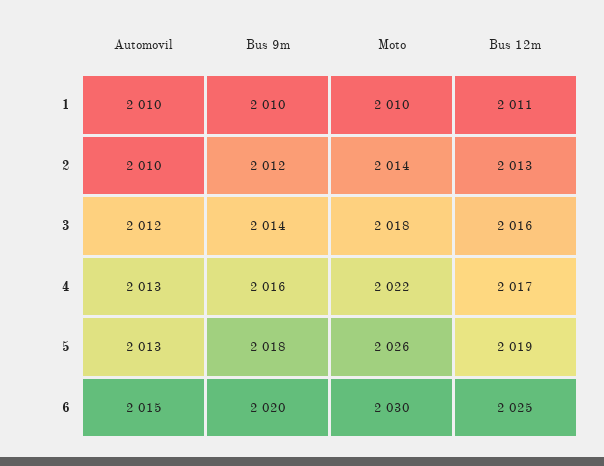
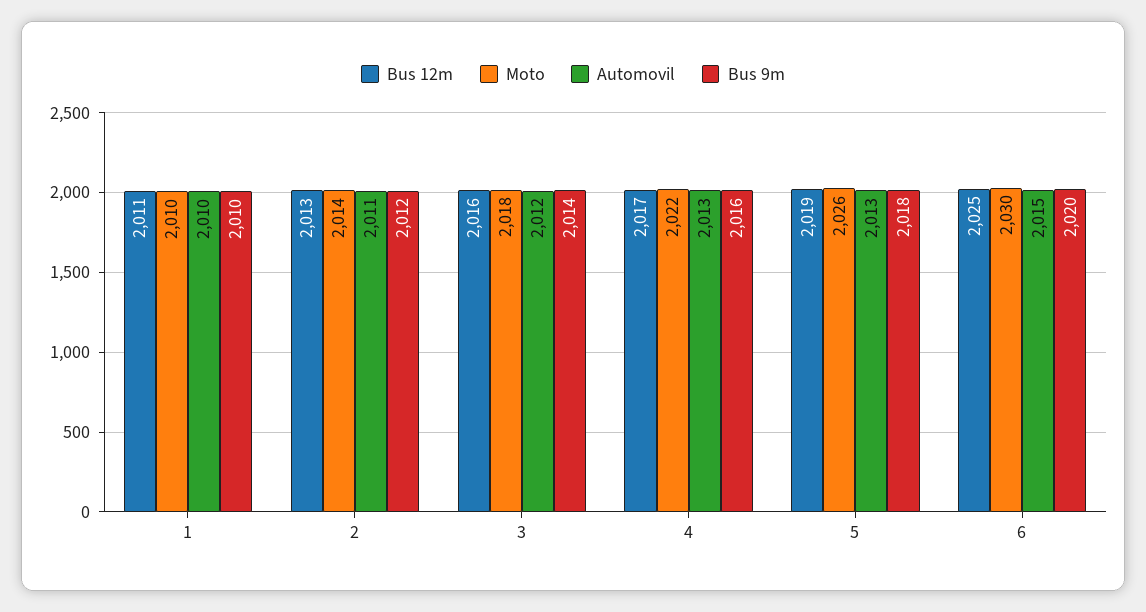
Automovil, 2: 2010 -> 2011

